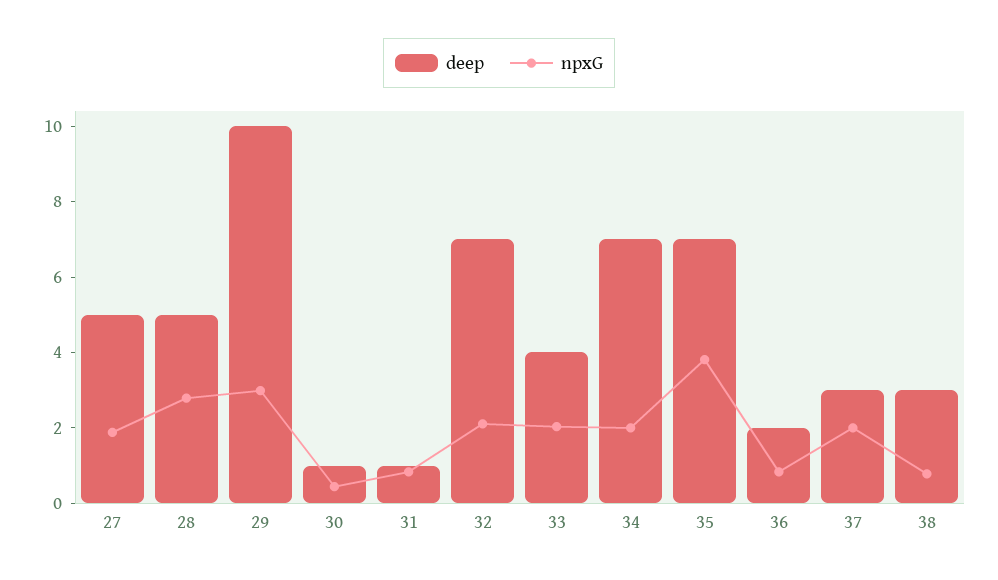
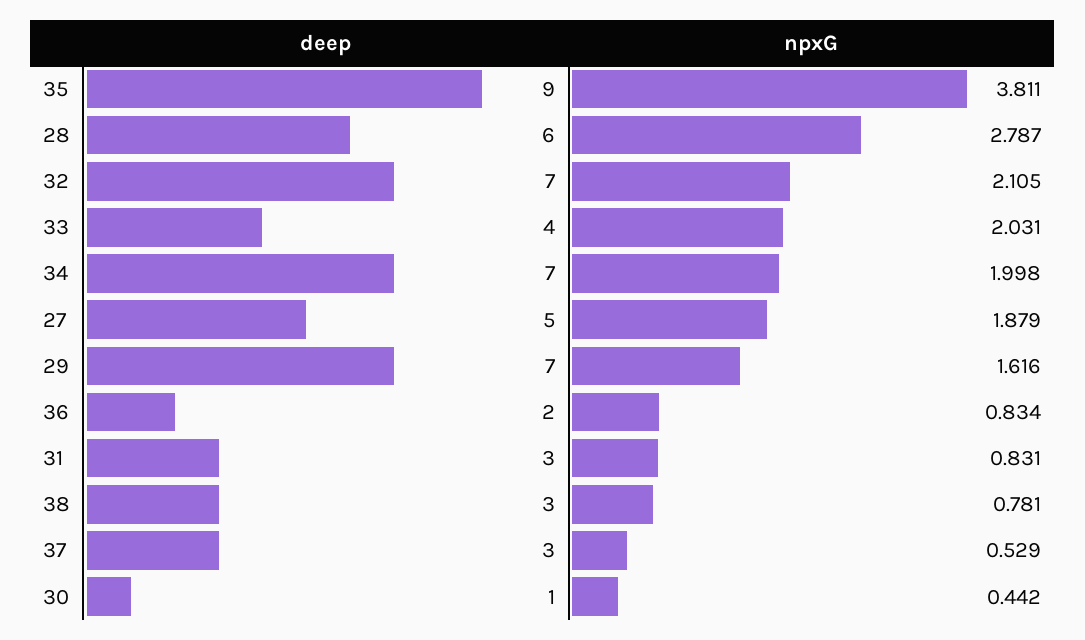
deep, 28: 5 -> 6
deep, 29: 10 -> 7
npxG, 29: 3 -> 1.616
deep, 31: 1 -> 3
deep, 35: 7 -> 9
npxG, 37: 2 -> 0.529

